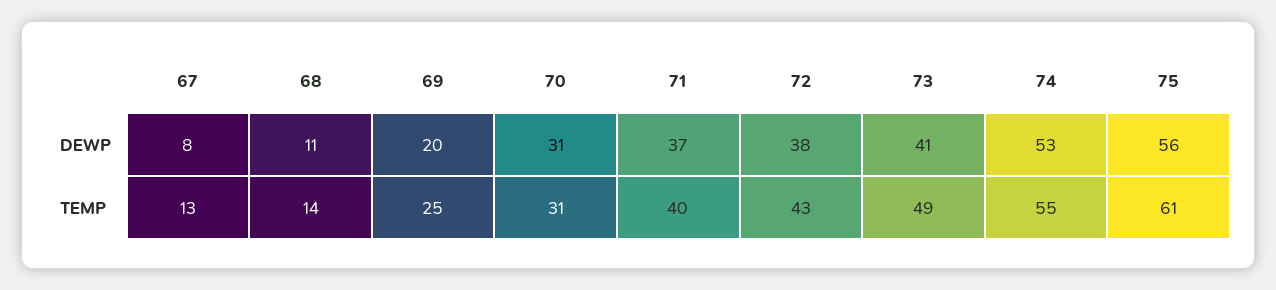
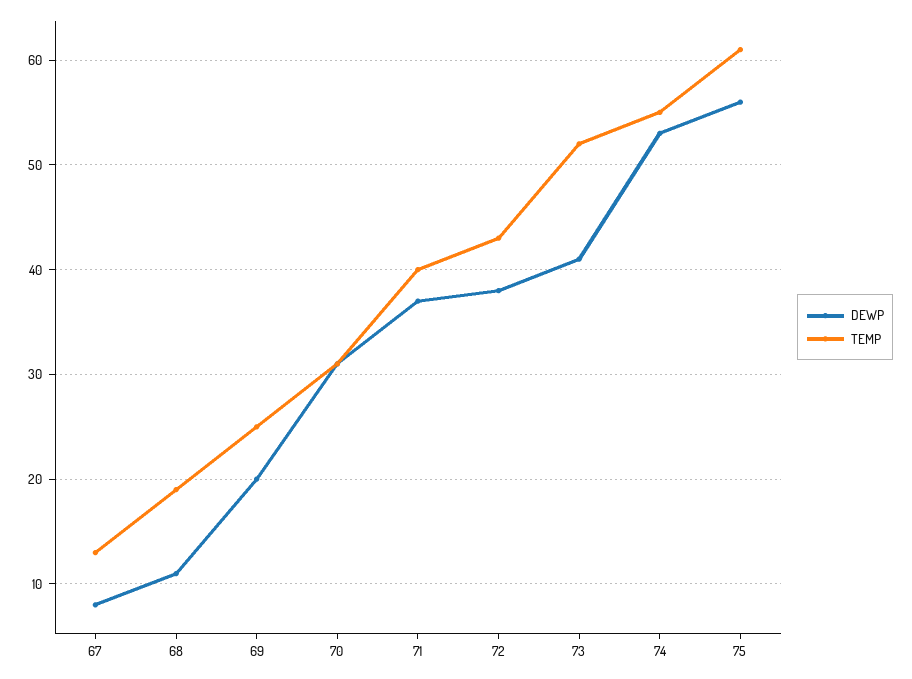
TEMP, 68: 14 -> 19
TEMP, 73: 49 -> 52

